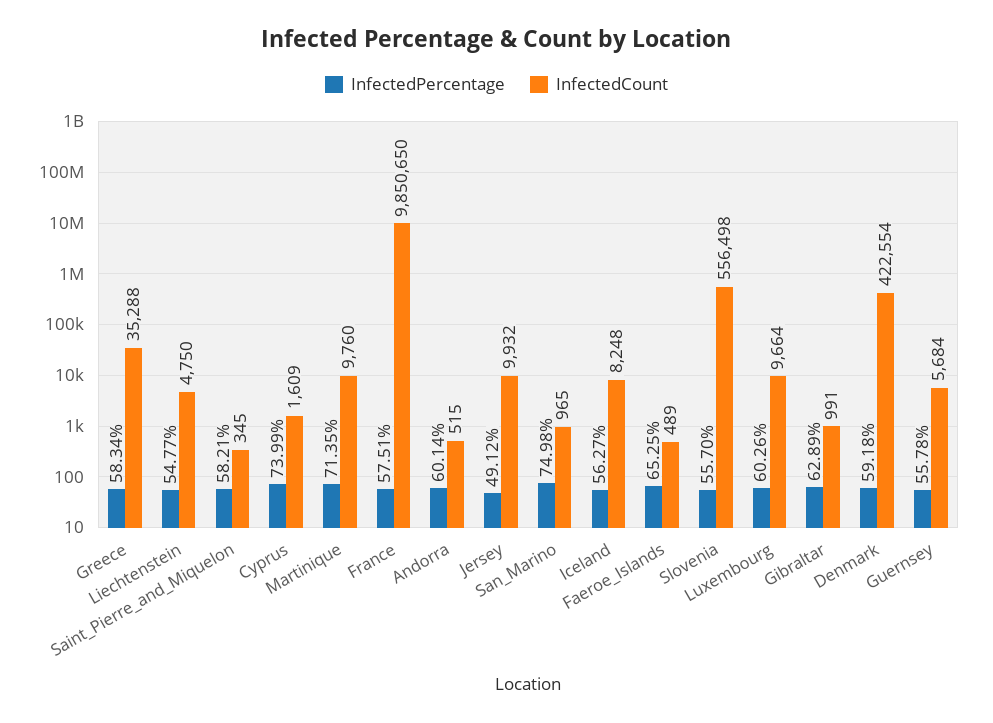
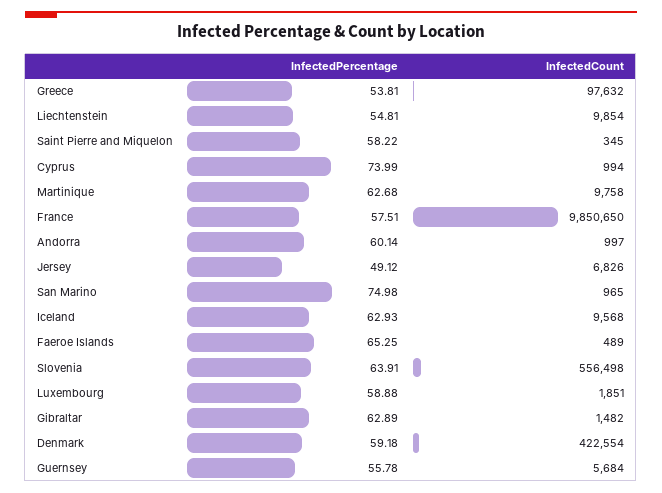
InfectedPercentage, Greece: 58.34 -> 53.81
InfectedCount, Greece: 35288 -> 97632
InfectedPercentage, Liechtenstein: 54.77 -> 54.81
InfectedCount, Liechtenstein: 4750 -> 9854
InfectedPercentage, Saint_Pierre_and_Miquelon: 58.21 -> 58.22
InfectedCount, Cyprus: 1609 -> 994
InfectedPercentage, Martinique: 71.35 -> 62.68
InfectedCount, Martinique: 9760 -> 9758
InfectedCount, Andorra: 515 -> 997
InfectedCount, Jersey: 9932 -> 6826
InfectedPercentage, Iceland: 56.27 -> 62.93
InfectedCount, Iceland: 8248 -> 9568
InfectedPercentage, Slovenia: 55.7 -> 63.91
InfectedPercentage, Luxembourg: 60.26 -> 58.88
InfectedCount, Luxembourg: 9664 -> 1851
InfectedCount, Gibraltar: 991 -> 1482

